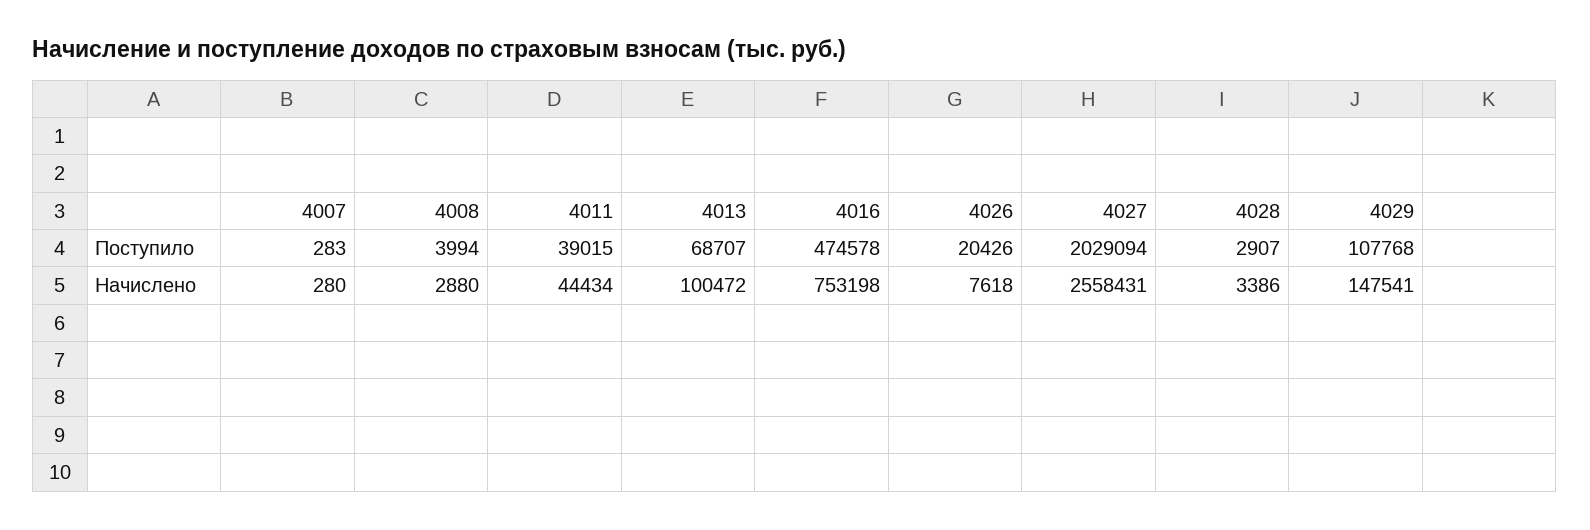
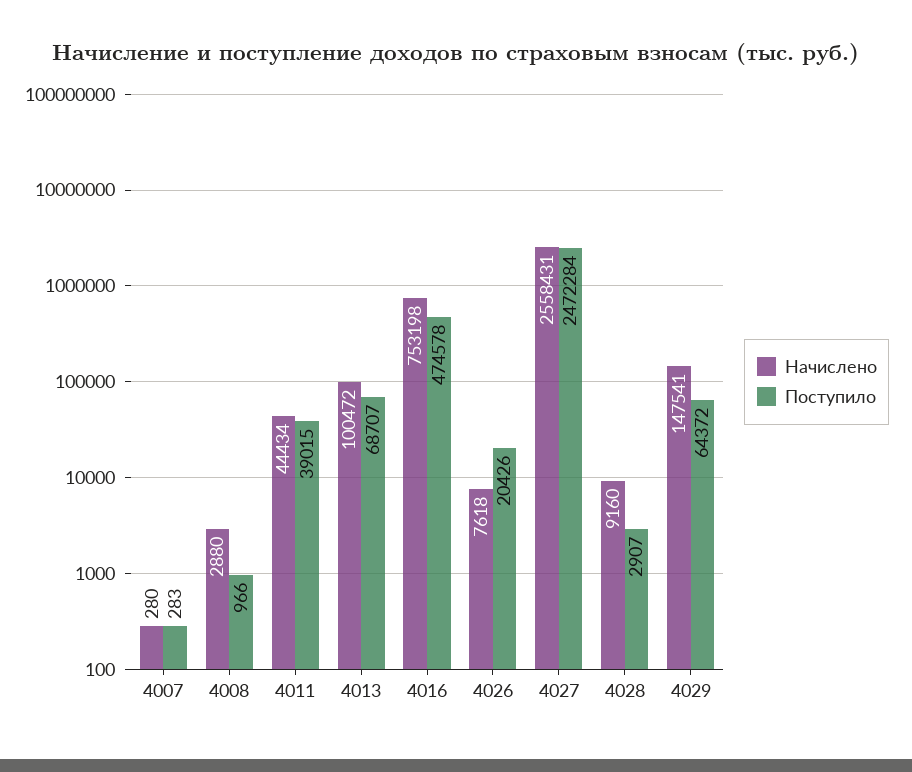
Поступило, 4008: 3994 -> 966
Поступило, 4027: 2029094 -> 2472284
Поступило, 4029: 107768 -> 64372
Начислено, 4028: 3386 -> 9160

